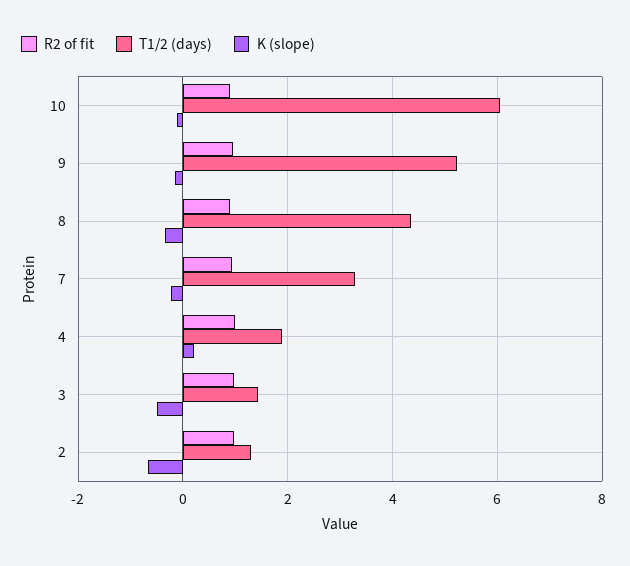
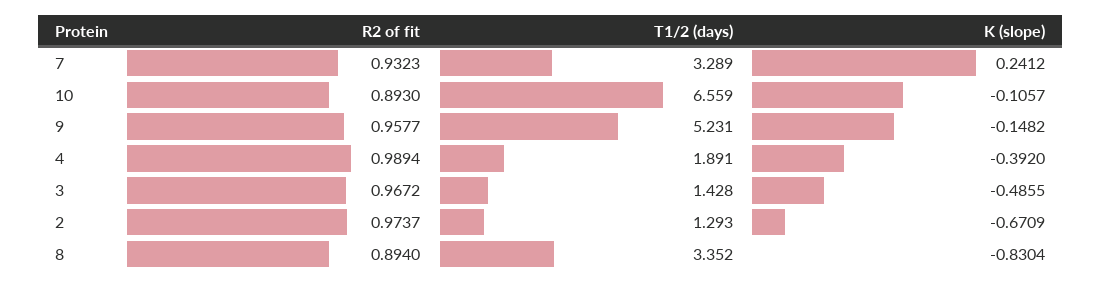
T1/2 (days), 10: 6 -> 6.559
T1/2 (days), 8: 4.4 -> 3.352
K (slope), 8: -0.4 -> -0.8304
K (slope), 7: -0.2 -> 0.2412
K (slope), 4: 0.2 -> -0.392

